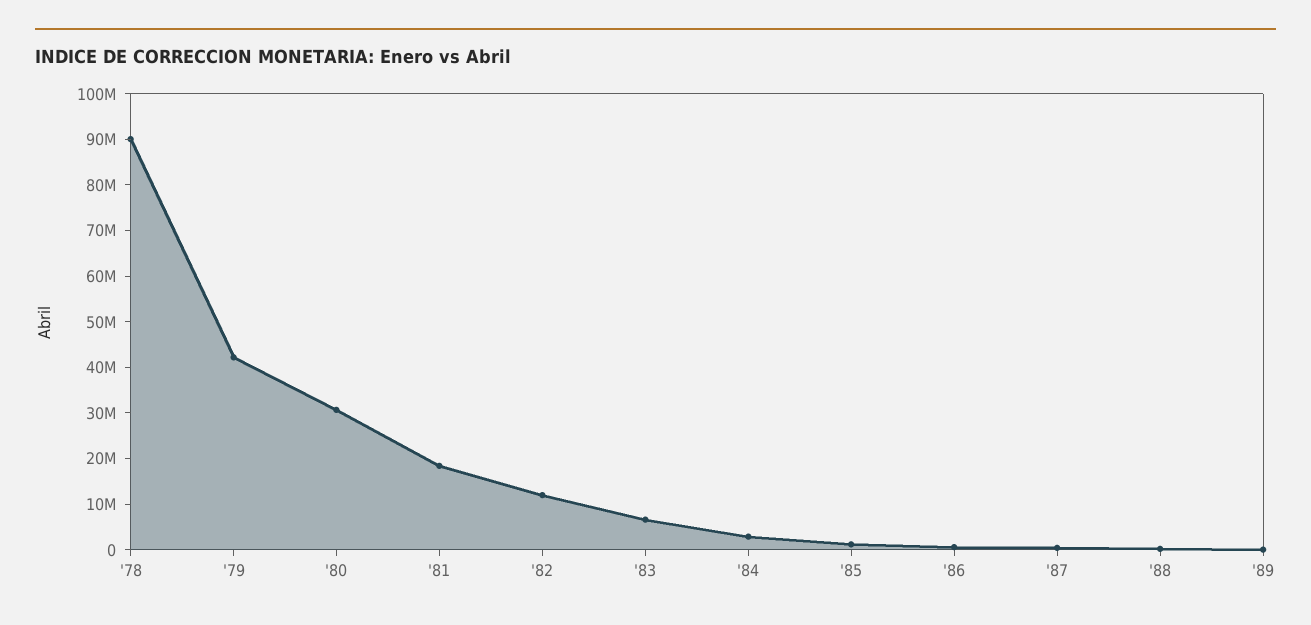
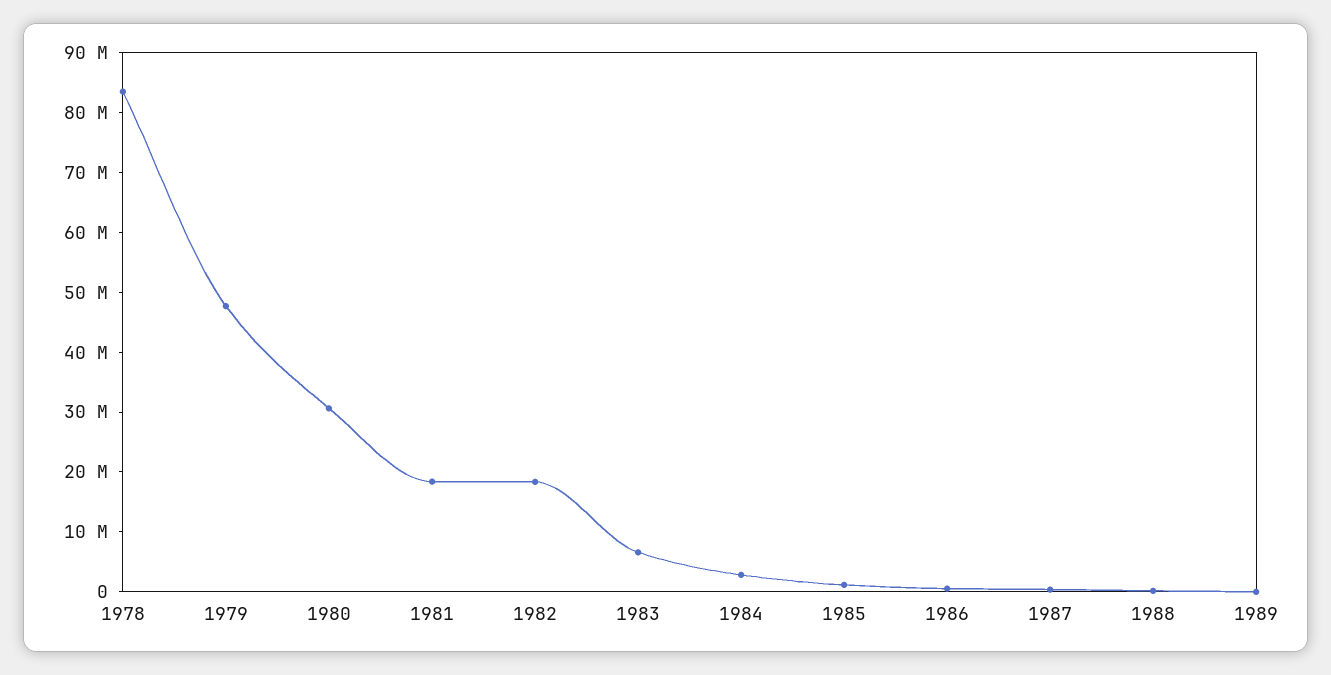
'78: 90000000 -> 84000000
'79: 42000000 -> 48000000
'82: 12000000 -> 18000000

